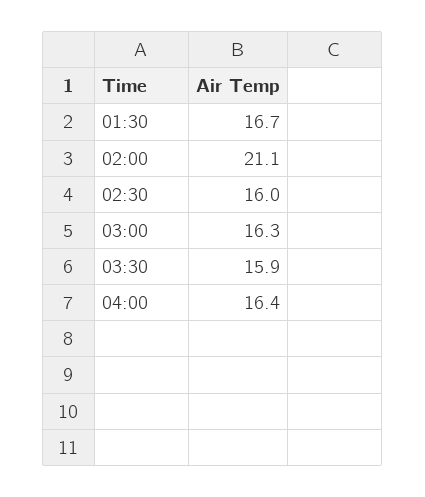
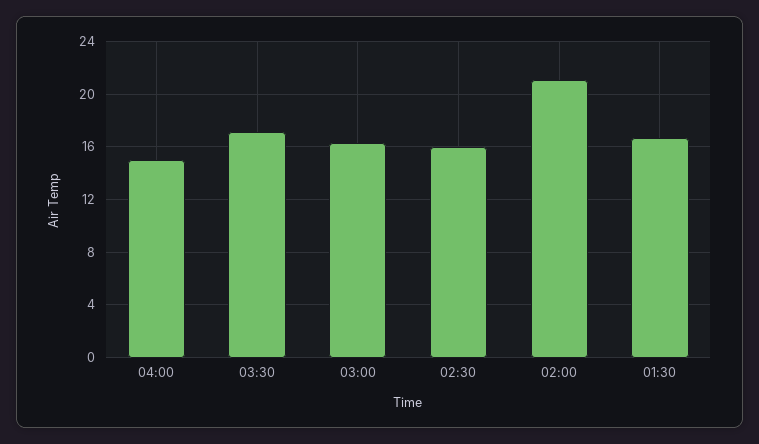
03:30: 15.9 -> 17
04:00: 16.4 -> 15

